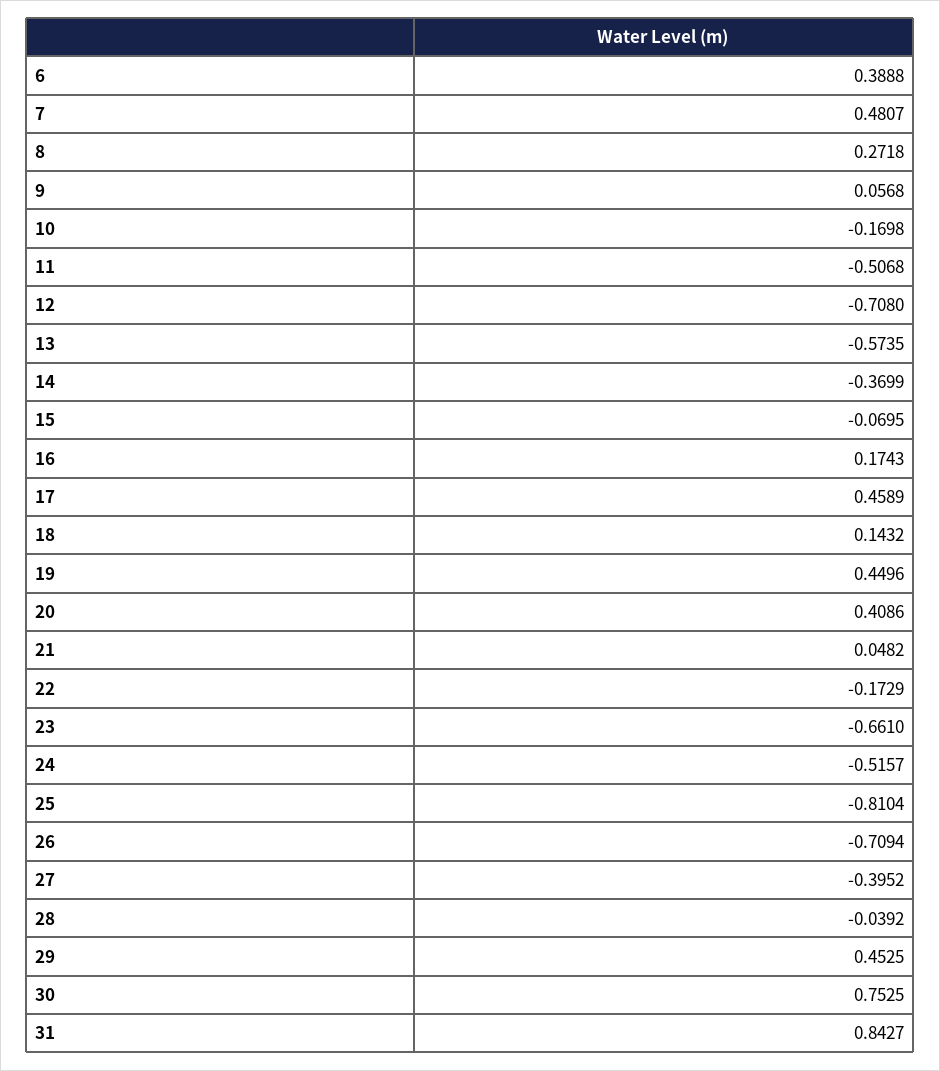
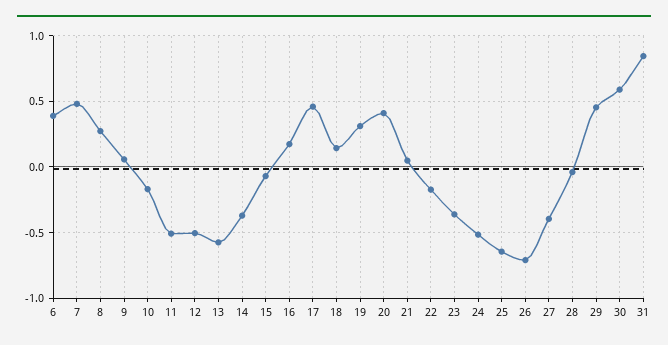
12: -0.708 -> -0.5
19: 0.4496 -> 0.3
23: -0.661 -> -0.35
25: -0.8104 -> -0.65
30: 0.7525 -> 0.6

